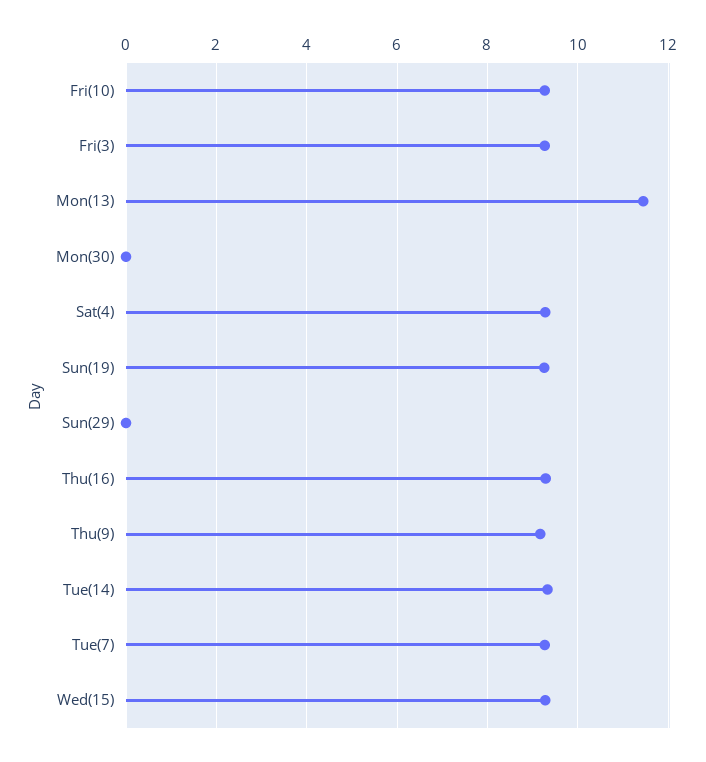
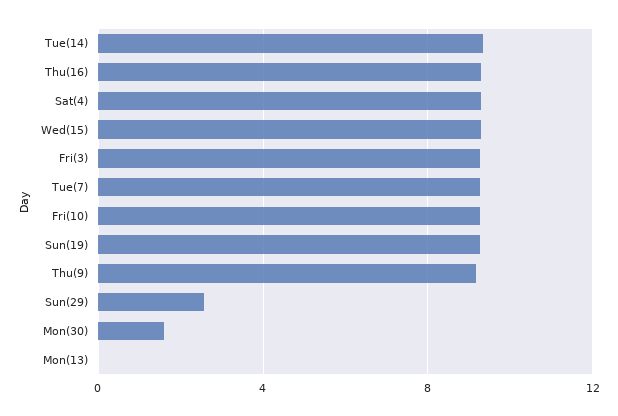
Mon(13): 11.4 -> 0
Mon(30): 0 -> 1.5
Sun(29): 0 -> 2.5

